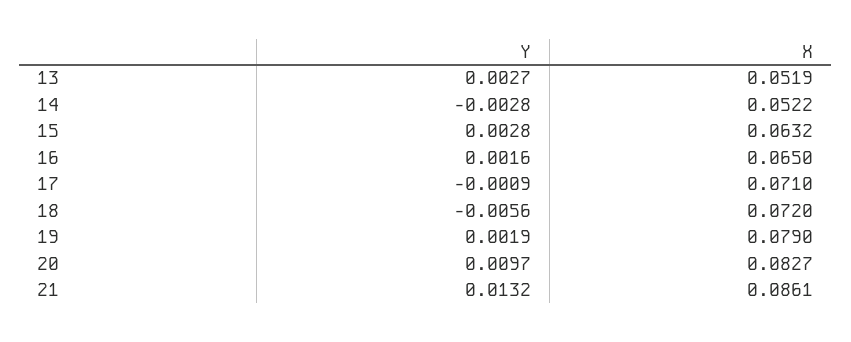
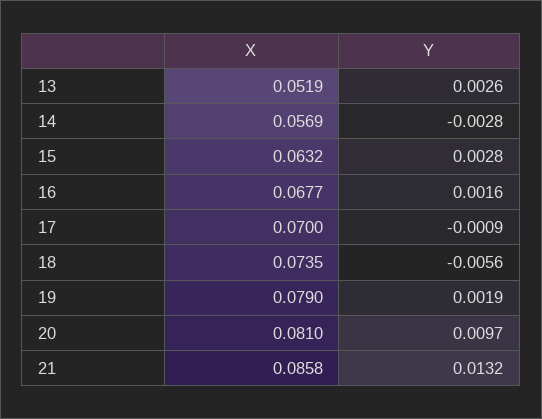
Y, 13: 0.0027 -> 0.0026
X, 14: 0.0522 -> 0.0569
X, 16: 0.065 -> 0.0677
X, 17: 0.071 -> 0.07
X, 18: 0.072 -> 0.0735
X, 20: 0.0827 -> 0.081
X, 21: 0.0861 -> 0.0858

